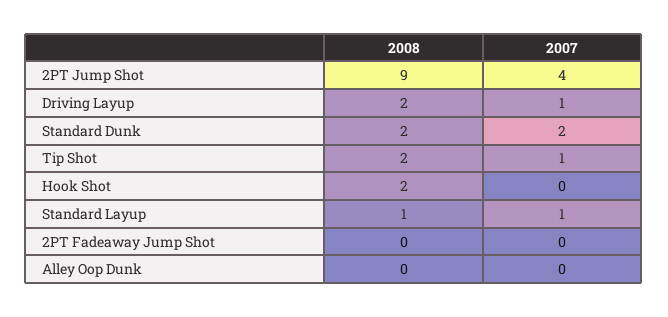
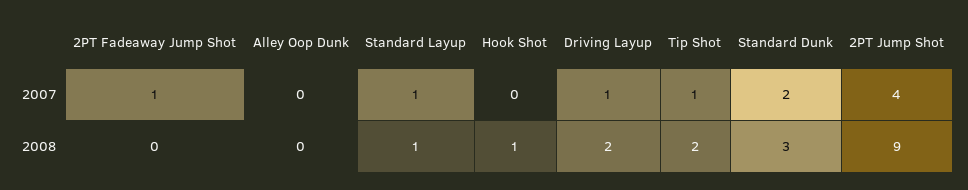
2008, Standard Dunk: 2 -> 3
2008, Hook Shot: 2 -> 1
2007, 2PT Fadeaway Jump Shot: 0 -> 1

